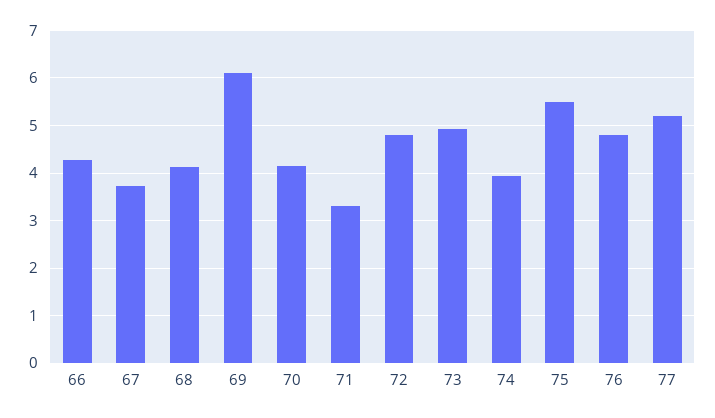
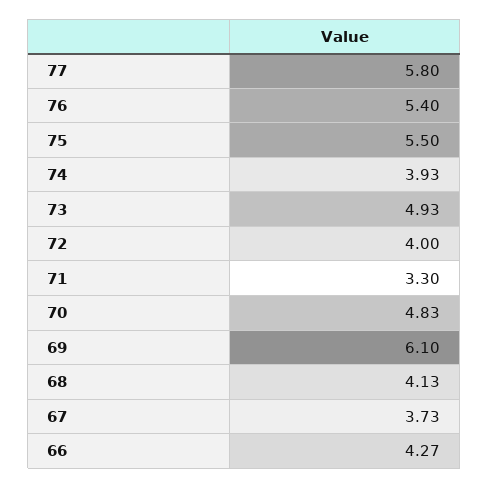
70: 4.2 -> 4.83
72: 4.8 -> 4
76: 4.8 -> 5.4
77: 5.2 -> 5.8

